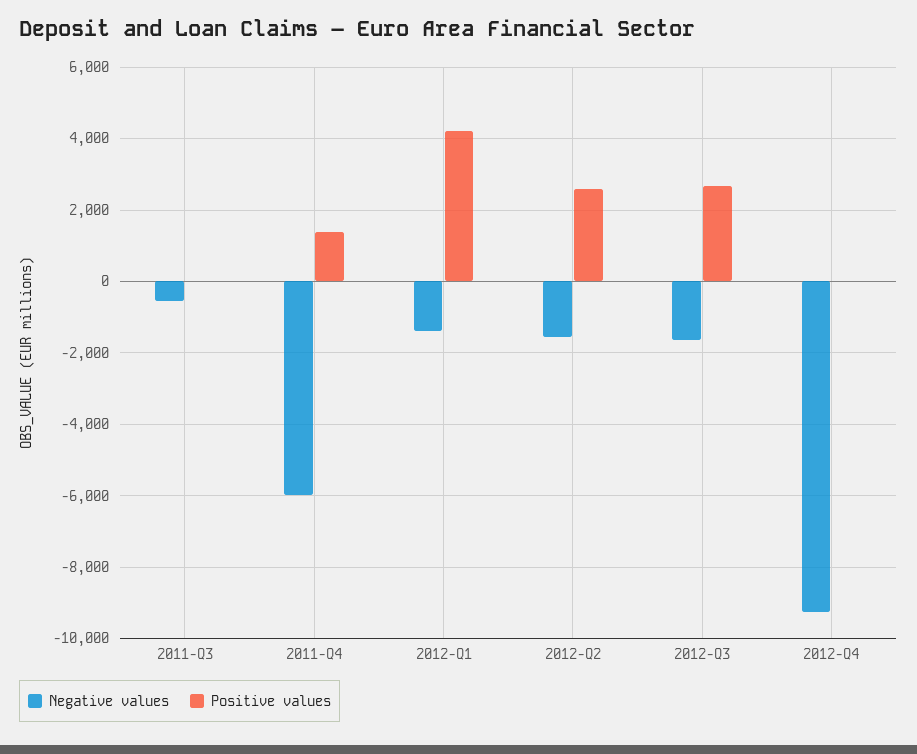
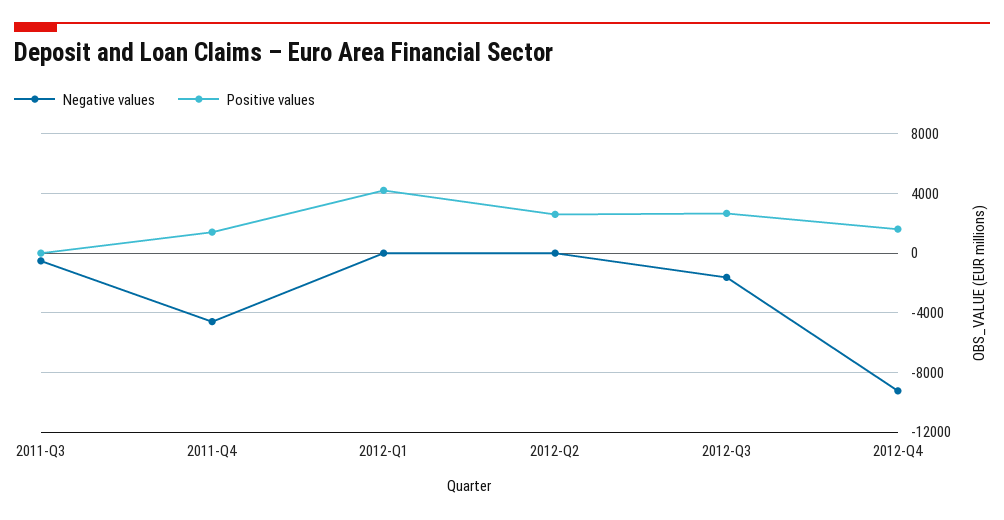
Negative values, 2011-Q4: -6000 -> -4500
Negative values, 2012-Q1: -1400 -> 0
Negative values, 2012-Q2: -1600 -> 0
Positive values, 2012-Q4: 0 -> 1500

